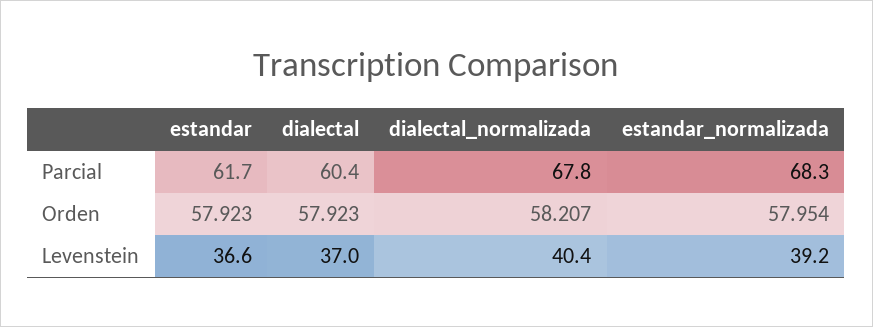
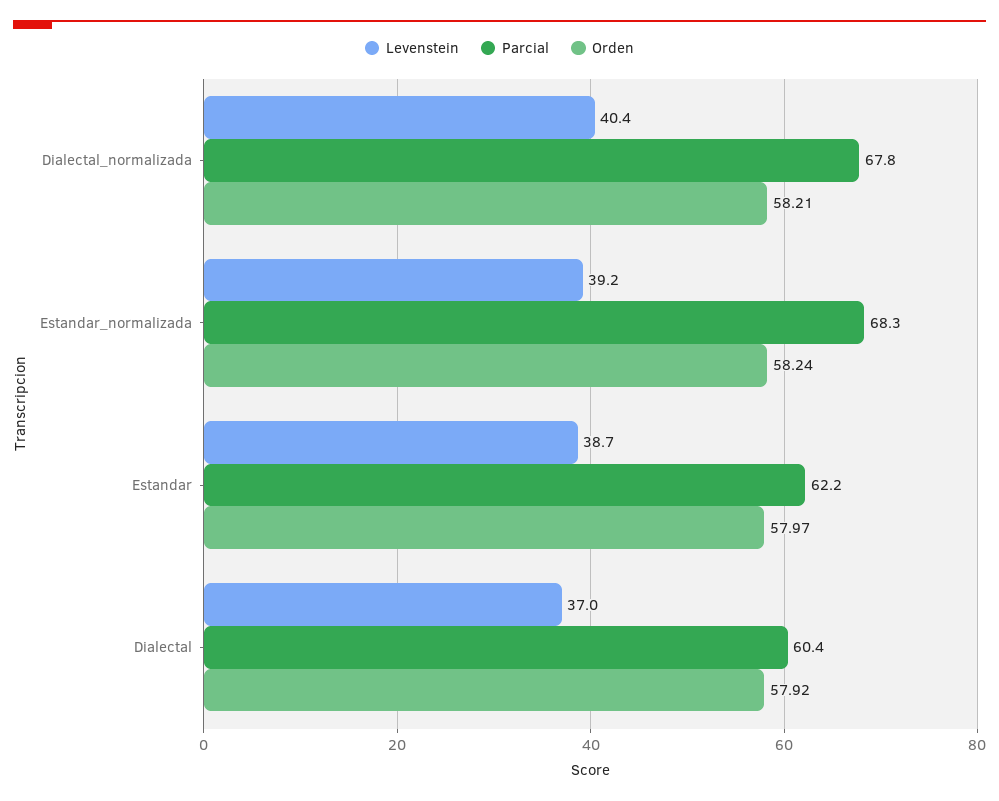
Parcial, estandar: 61.7 -> 62.2
Orden, estandar: 57.923 -> 57.97
Orden, estandar_normalizada: 57.954 -> 58.24
Levenstein, estandar: 36.6 -> 38.7

